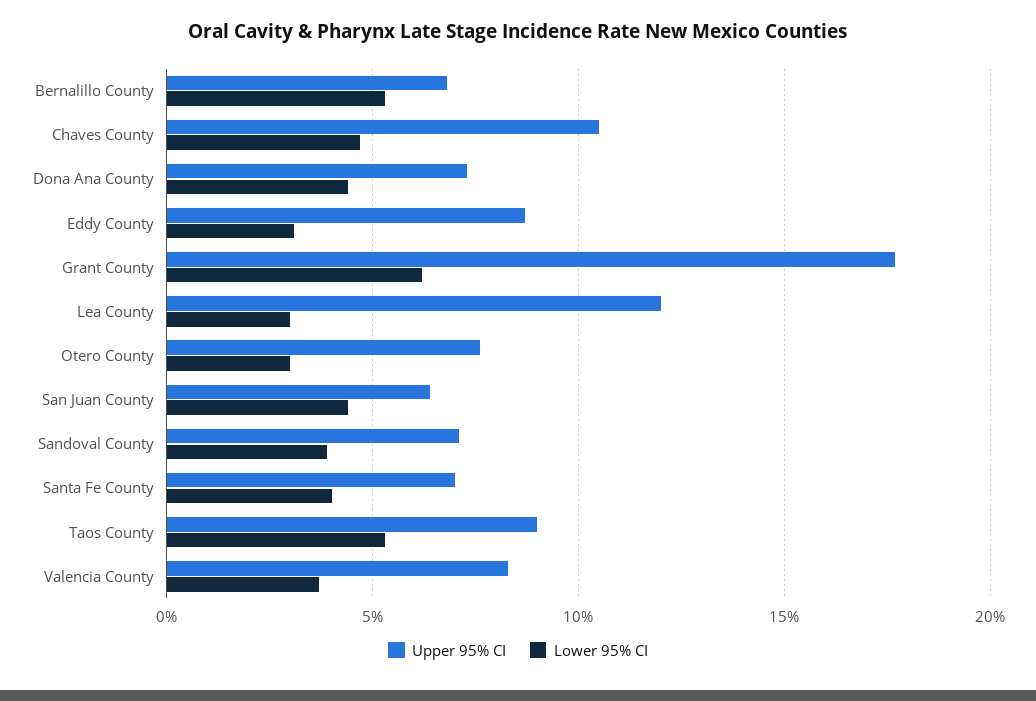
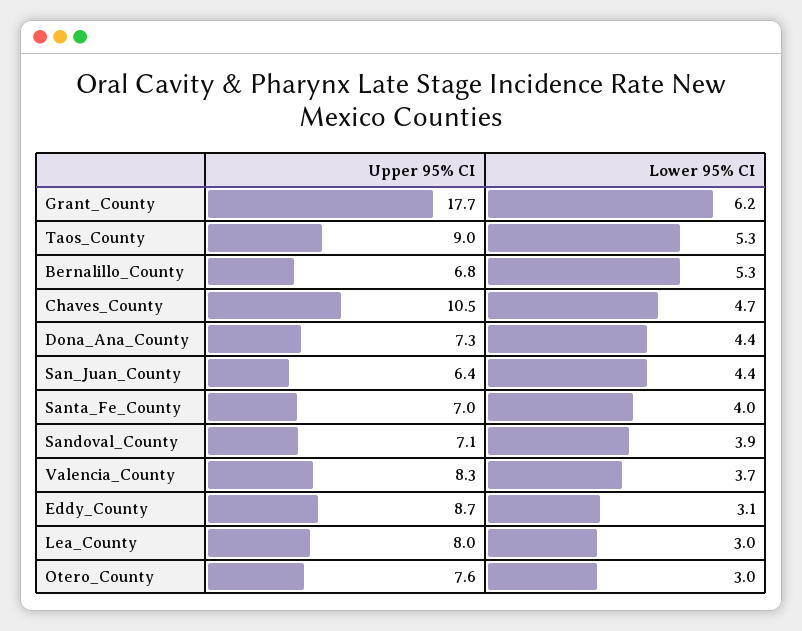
Upper 95% CI, Lea County: 12 -> 8

